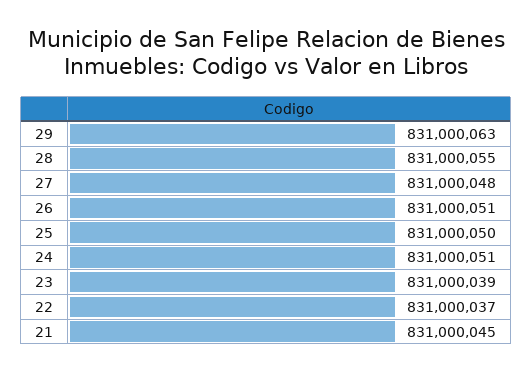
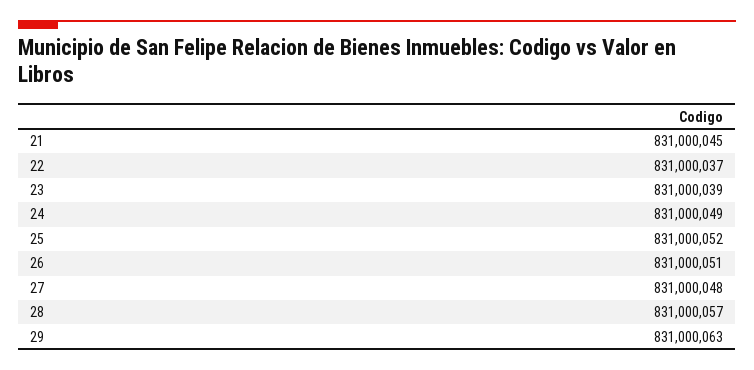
28: 831000055 -> 831000057
25: 831000050 -> 831000052
24: 831000051 -> 831000049

